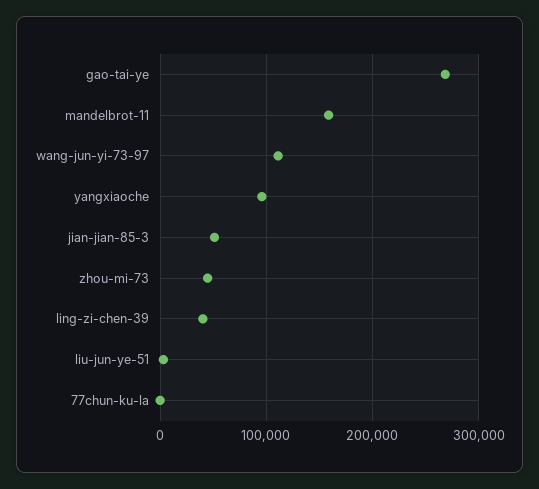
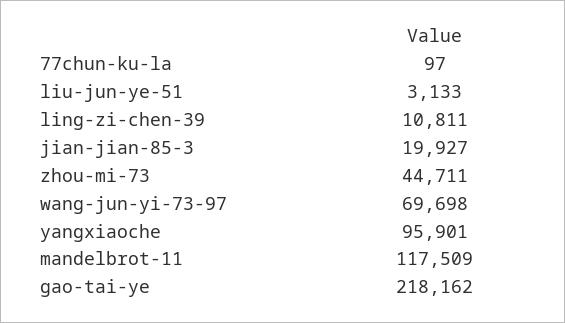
gao-tai-ye: 270000 -> 218162
mandelbrot-11: 160000 -> 117509
wang-jun-yi-73-97: 110000 -> 69698
jian-jian-85-3: 50000 -> 19927
ling-zi-chen-39: 40000 -> 10811

